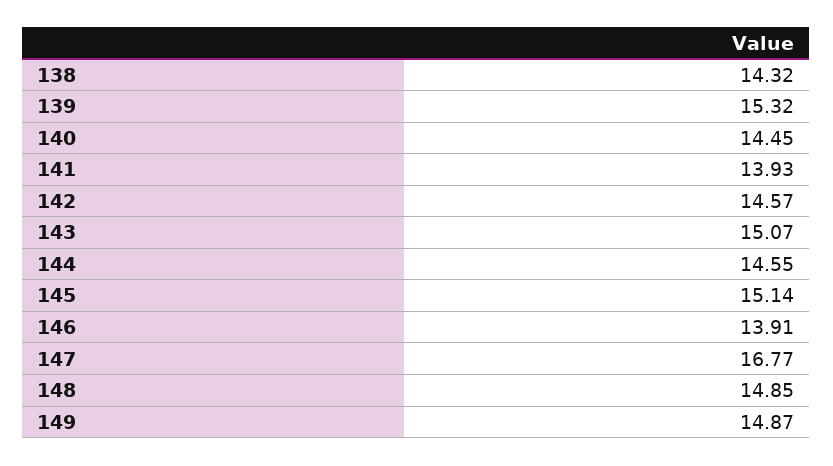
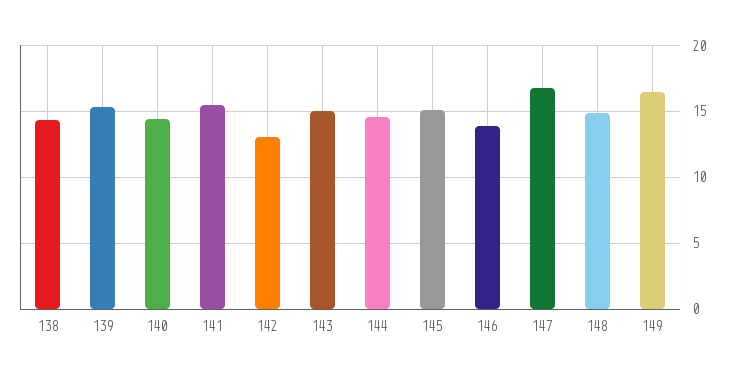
141: 13.93 -> 15.5
142: 14.57 -> 13
149: 14.87 -> 16.5

